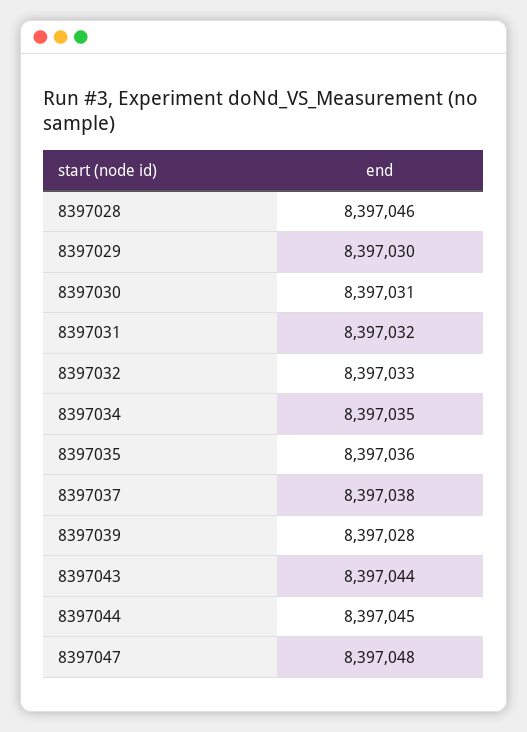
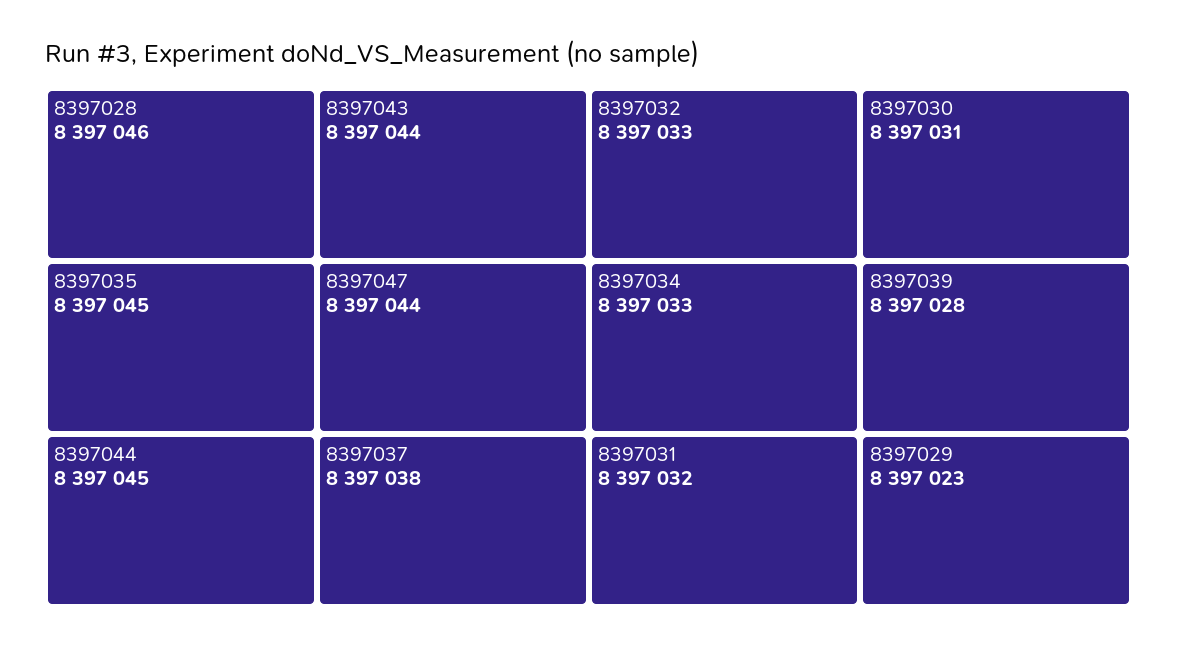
8397029: 8397030 -> 8397023
8397034: 8397035 -> 8397033
8397035: 8397036 -> 8397045
8397047: 8397048 -> 8397044

